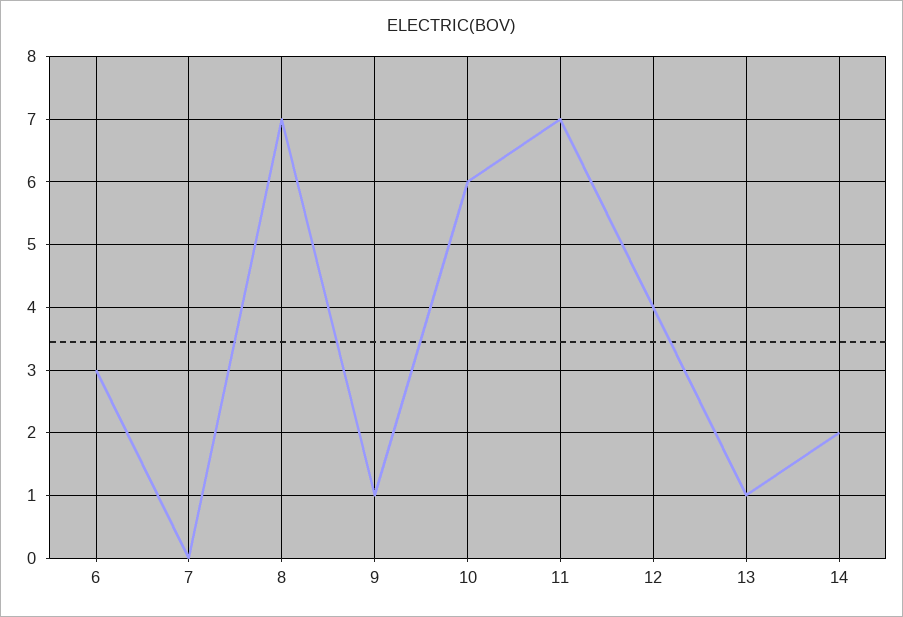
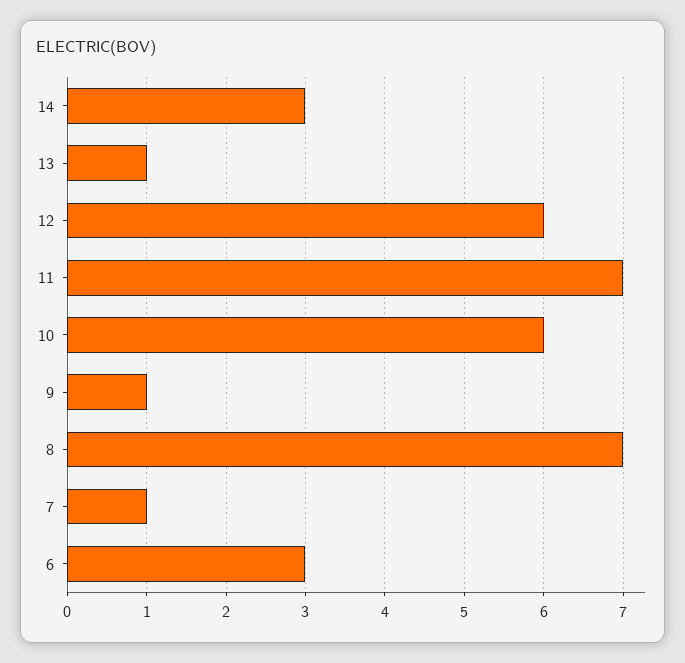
7: 0 -> 1
12: 4 -> 6
14: 2 -> 3

